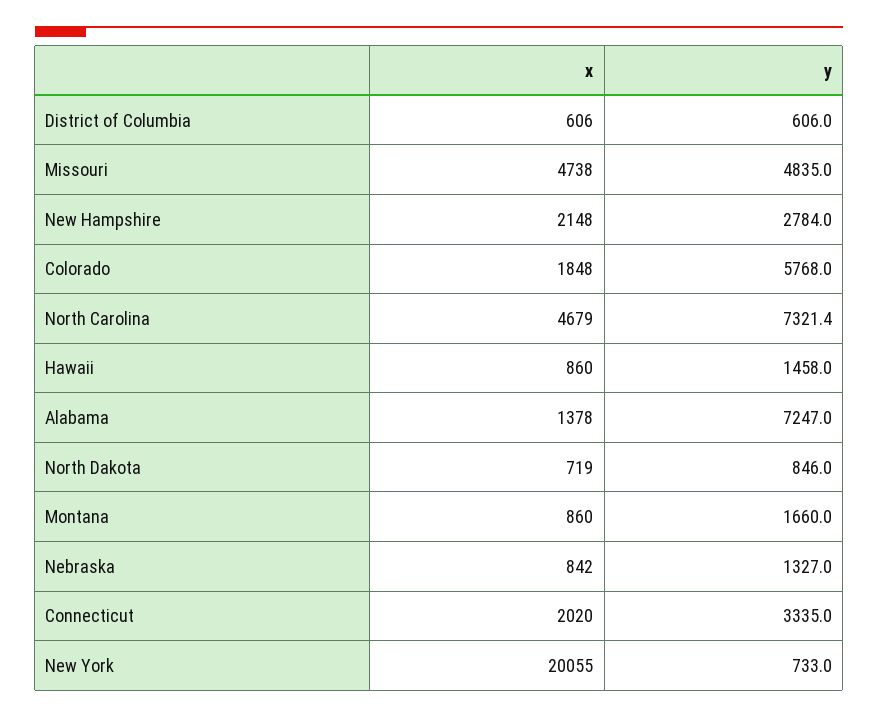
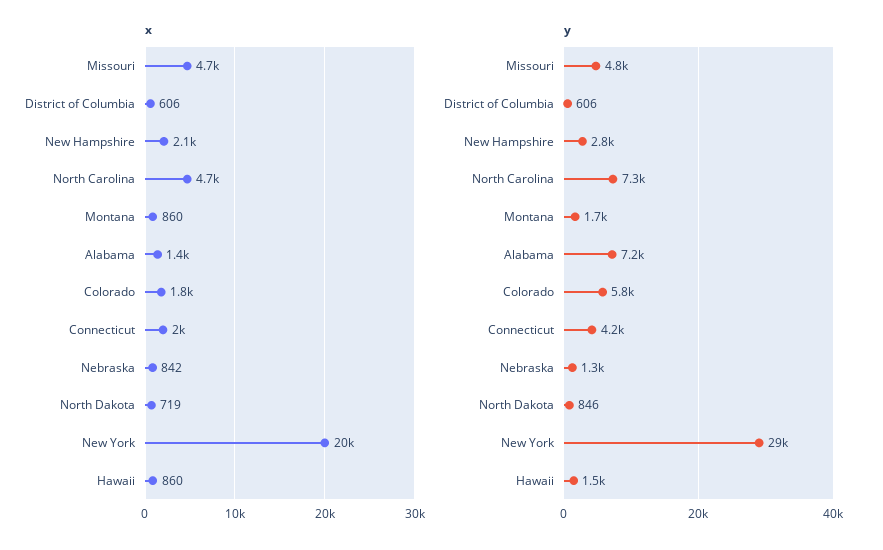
y, Connecticut: 3335 -> 4200
y, New York: 733 -> 29000

